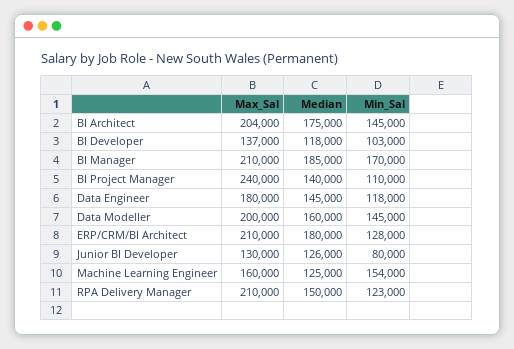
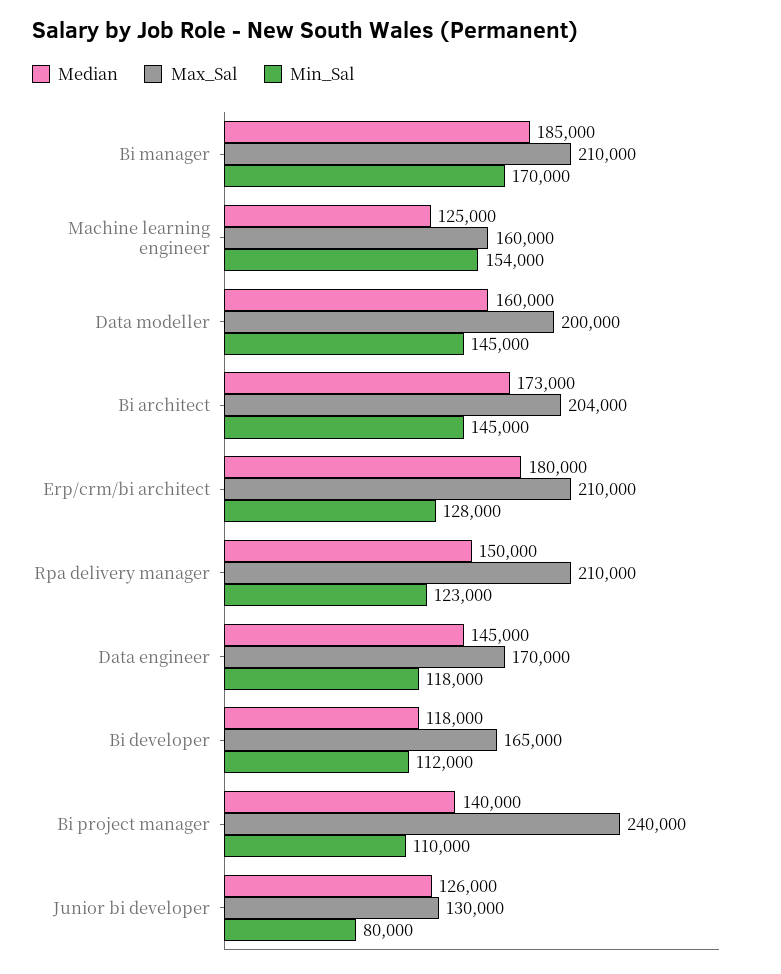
Median, BI Architect: 175000 -> 173000
Max_Sal, BI Developer: 137000 -> 165000
Min_Sal, BI Developer: 103000 -> 112000
Max_Sal, Data Engineer: 180000 -> 170000

